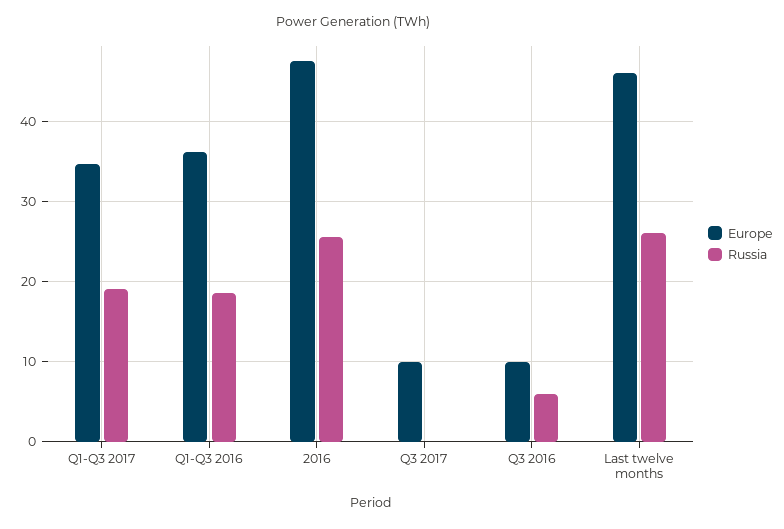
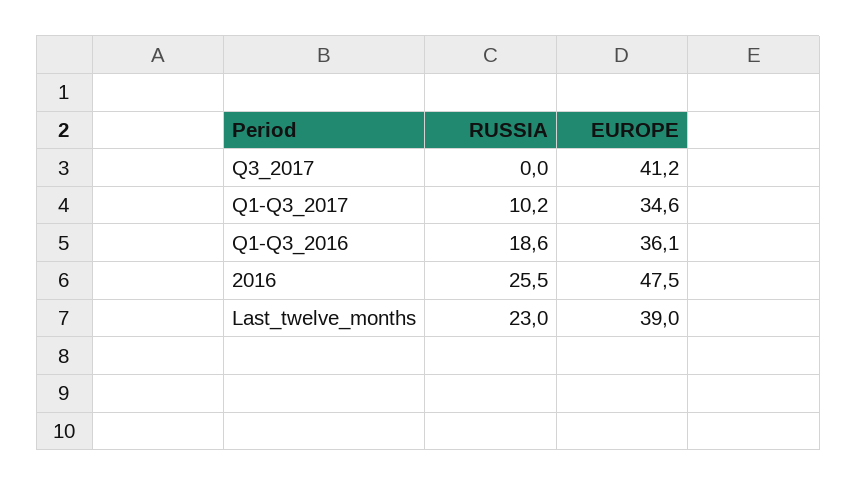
Russia, Q1-Q3 2017: 19 -> 10.2
Europe, Q3 2017: 10 -> 41.2
Europe, Q3 2016: 10 -> none
Russia, Q3 2016: 6 -> none
Europe, Last twelve months: 46 -> 39
Russia, Last twelve months: 26 -> 23

